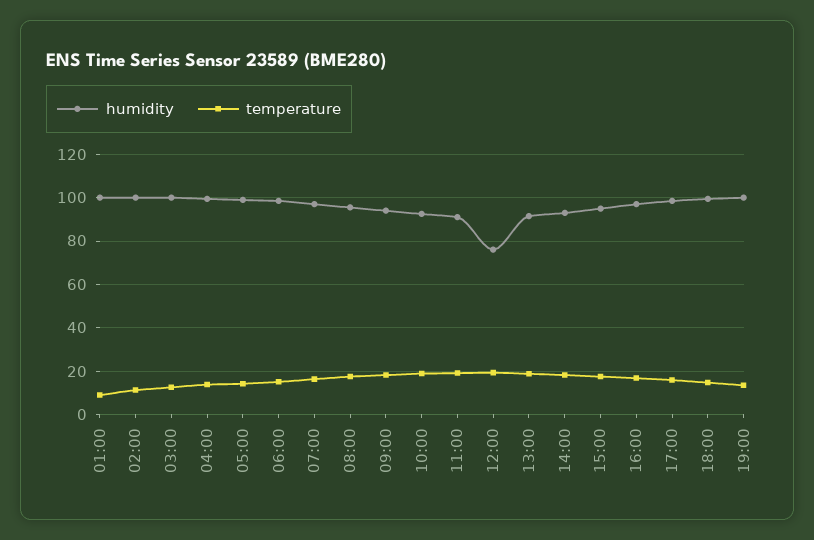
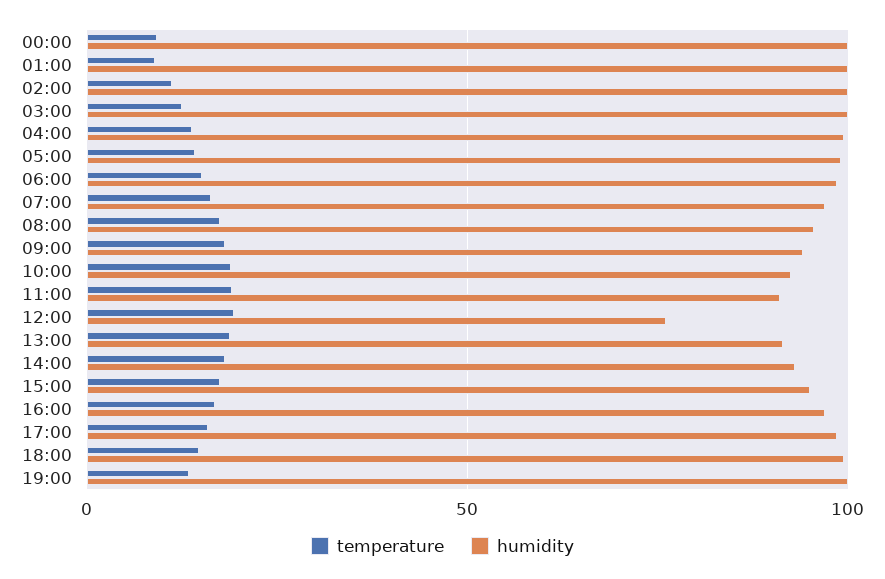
temperature, 00:00: none -> 10
humidity, 00:00: none -> 100

